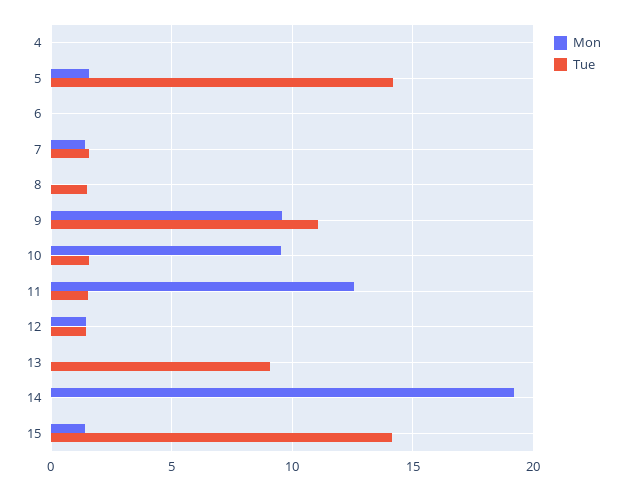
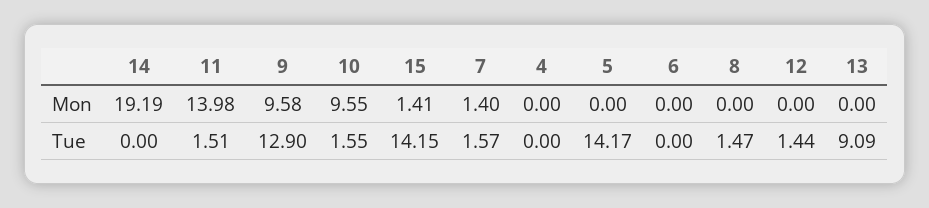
Mon, 5: 1.5 -> 0
Tue, 9: 11 -> 12.9
Mon, 11: 12.5 -> 13.98
Mon, 12: 1.5 -> 0

